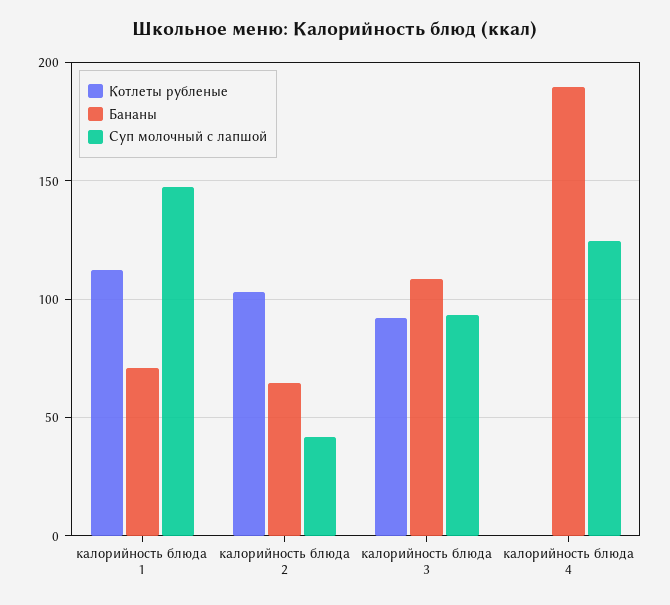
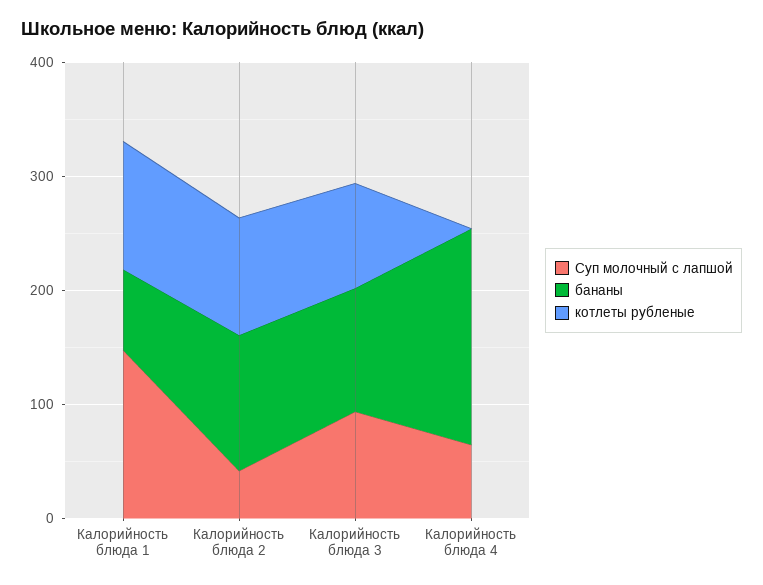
Бананы, калорийность блюда 2: 65 -> 120
Суп молочный с лапшой, калорийность блюда 4: 125 -> 60

